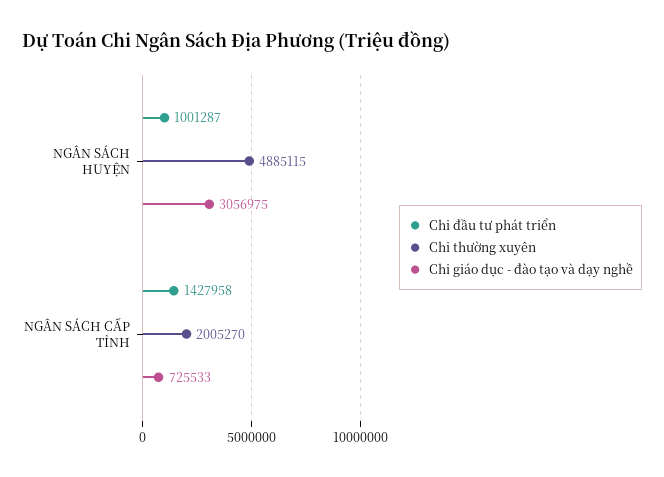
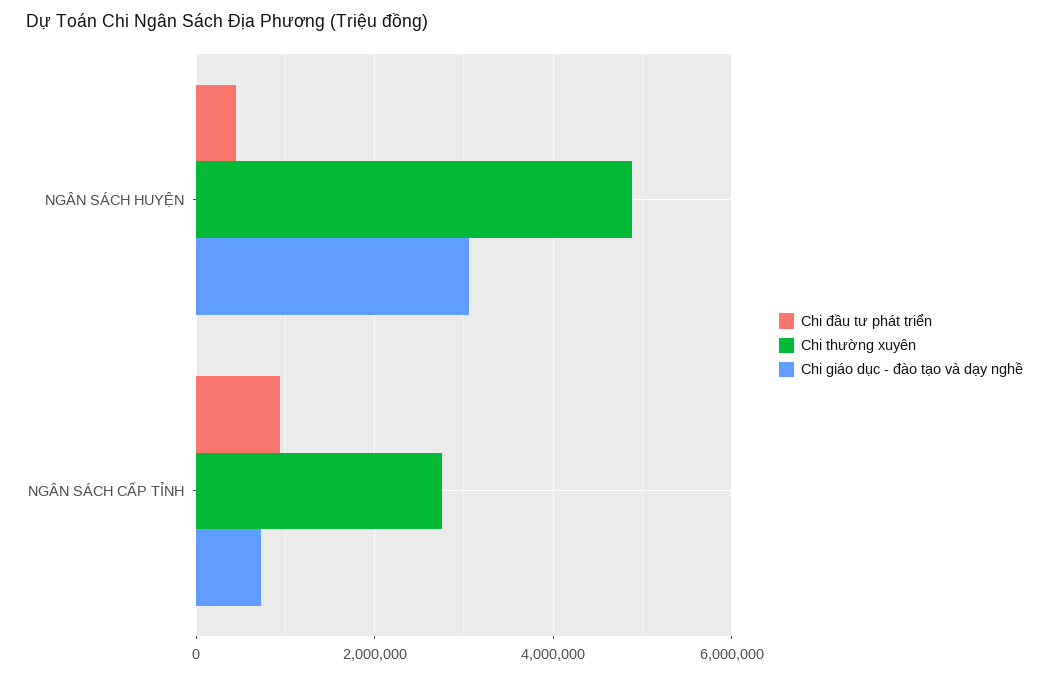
Chi đầu tư phát triển, NGÂN SÁCH HUYỆN: 1001287 -> 400000
Chi đầu tư phát triển, NGÂN SÁCH CẤP TỈNH: 1427958 -> 1000000
Chi thường xuyên, NGÂN SÁCH CẤP TỈNH: 2005270 -> 2800000

